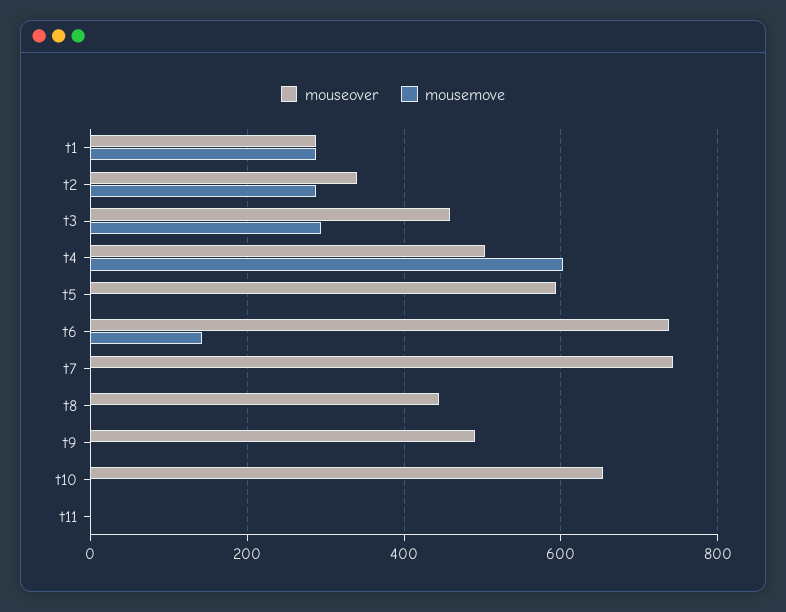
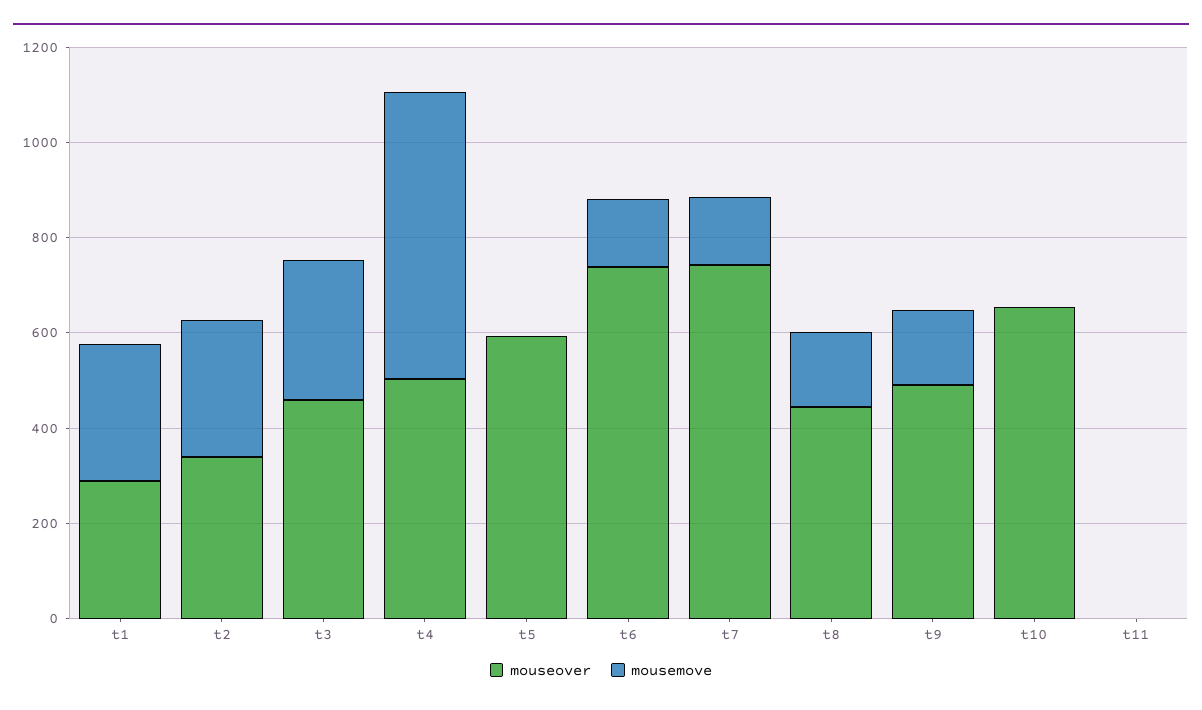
mousemove, t7: 0 -> 150
mousemove, t8: 0 -> 150
mousemove, t9: 0 -> 150

